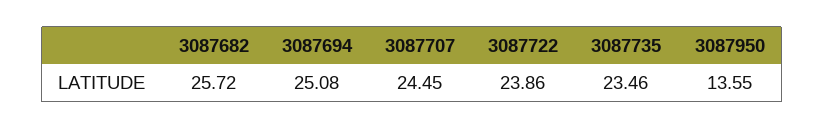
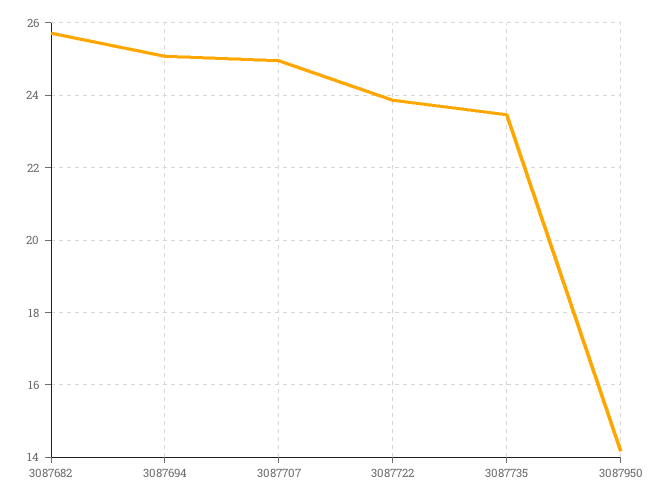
3087707: 24.45 -> 25
3087950: 13.55 -> 14.2

